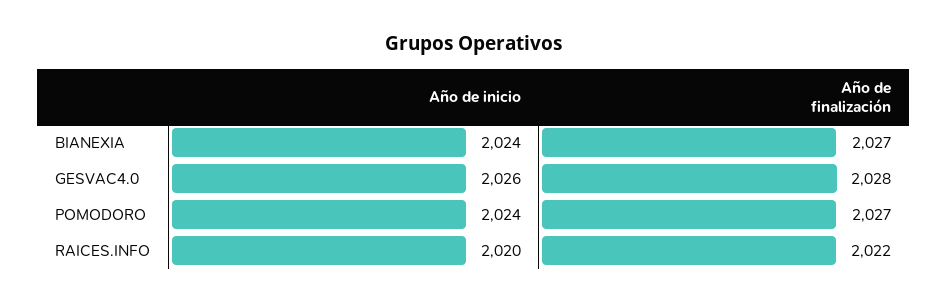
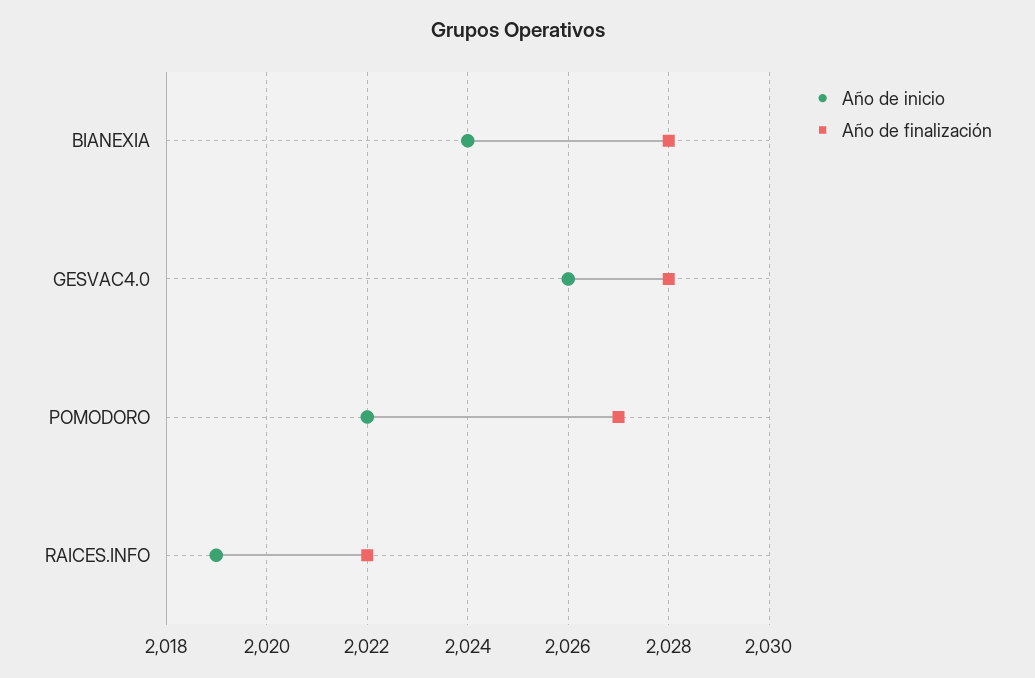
Año de finalización, BIANEXIA: 2027 -> 2028
Año de inicio, POMODORO: 2024 -> 2022
Año de inicio, RAICES.INFO: 2020 -> 2019

